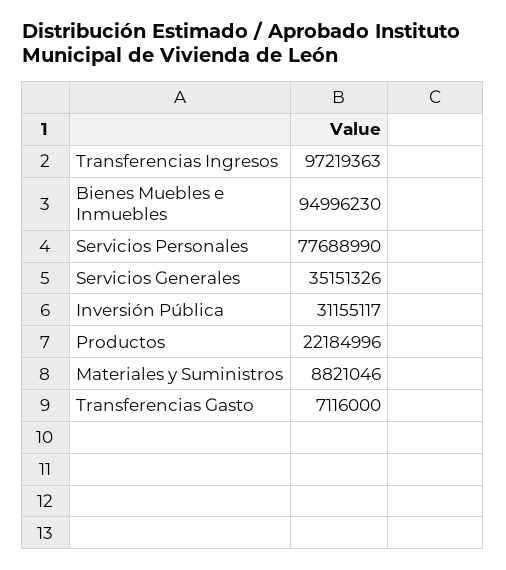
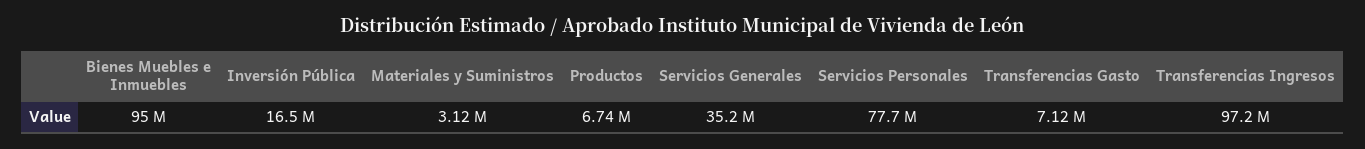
Inversión Pública: 31155117 -> 16500000
Productos: 22184996 -> 6740000
Materiales y Suministros: 8821046 -> 3120000

